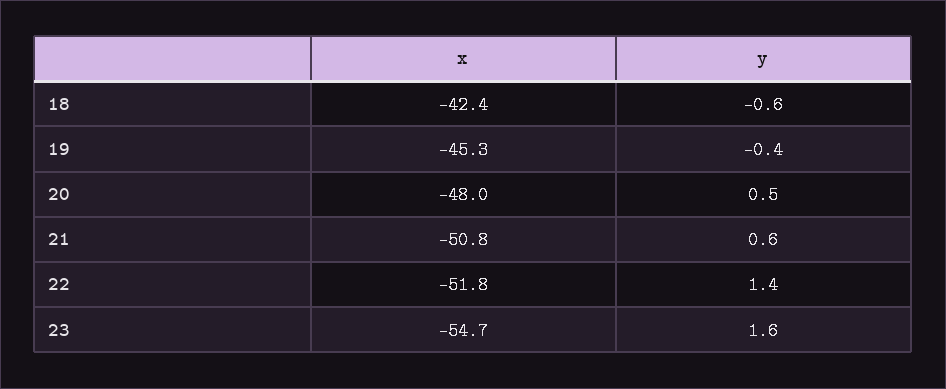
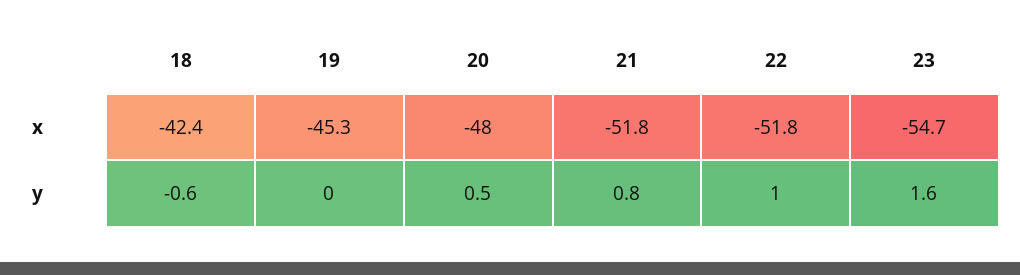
y, 19: -0.4 -> 0
x, 21: -50.8 -> -51.8
y, 21: 0.6 -> 0.8
y, 22: 1.4 -> 1

